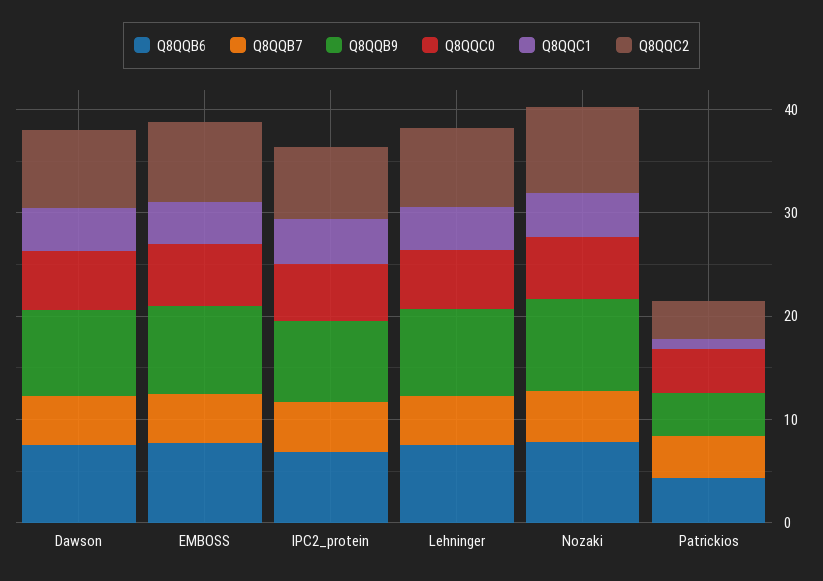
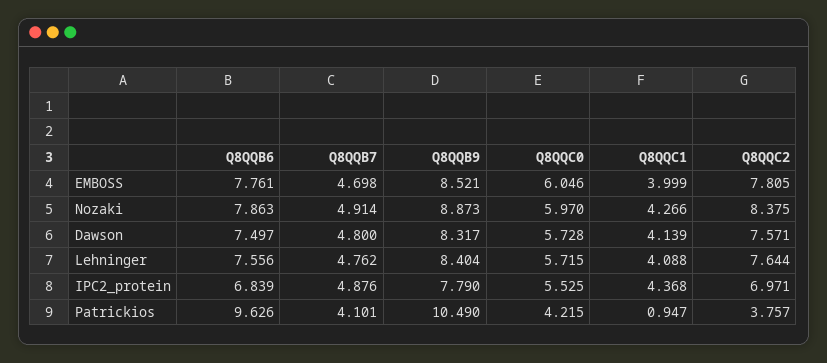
Q8QQB6, Patrickios: 4 -> 9.626
Q8QQB9, Patrickios: 4 -> 10.49

